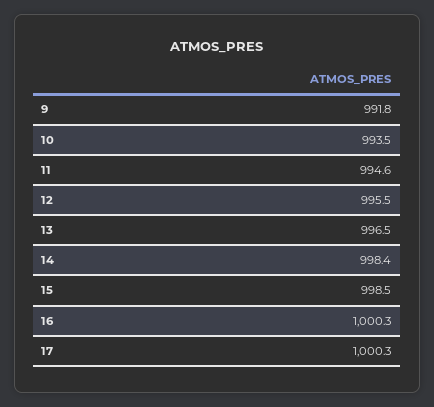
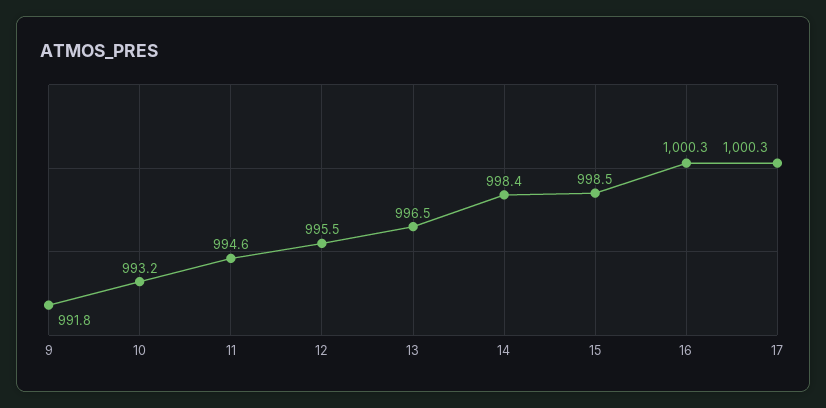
10: 993.5 -> 993.2

